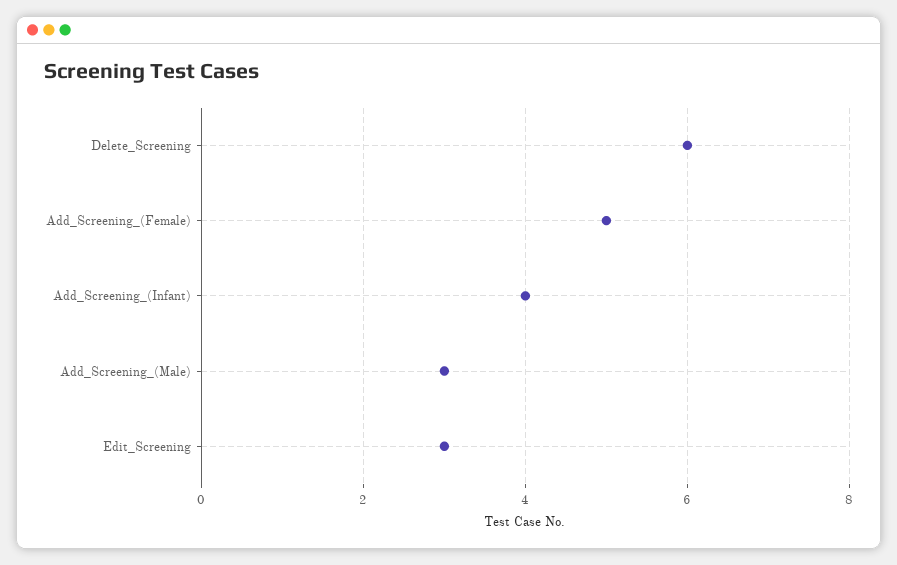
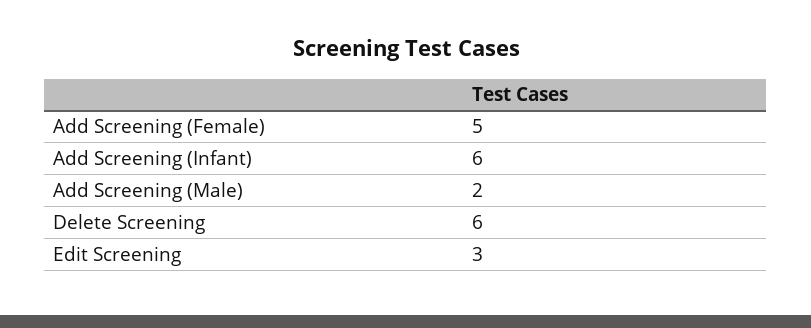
Add_Screening_(Infant): 4 -> 6
Add_Screening_(Male): 3 -> 2

